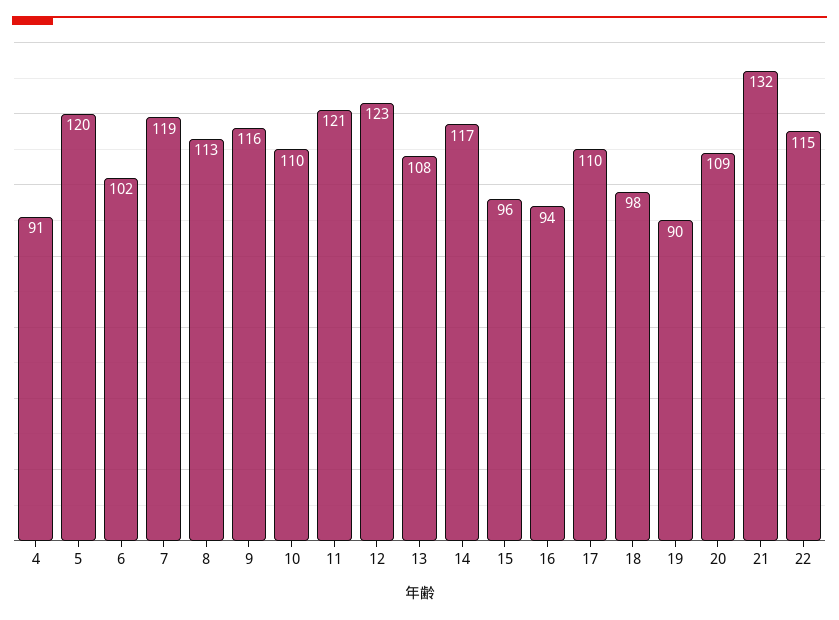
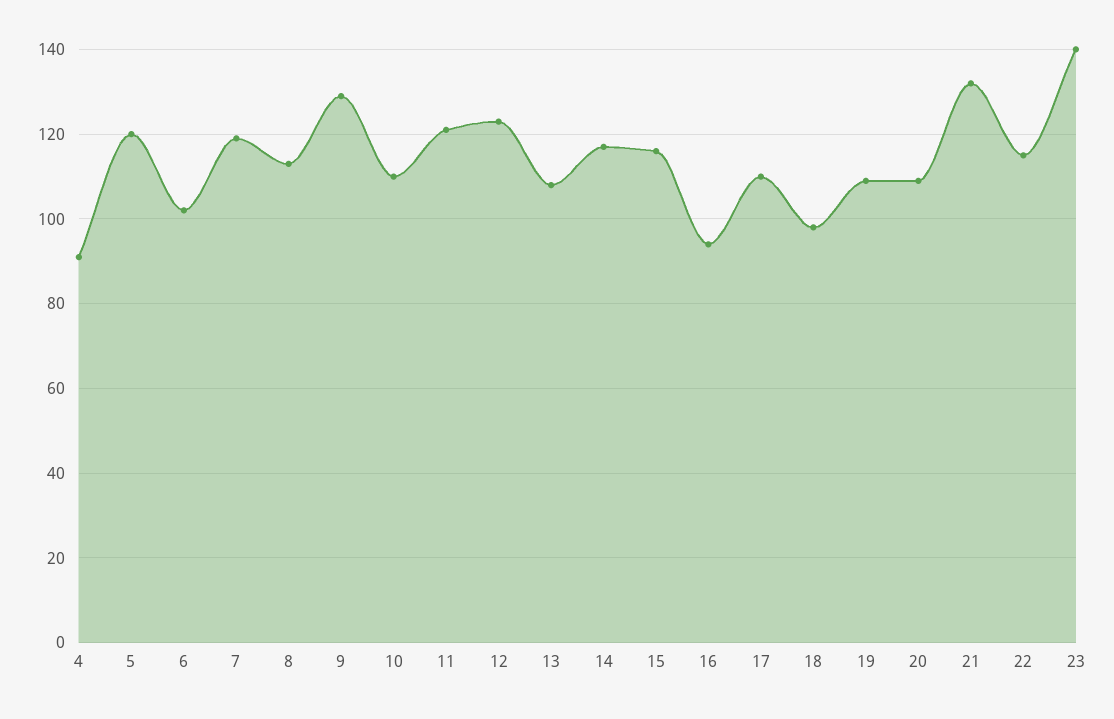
9: 116 -> 130
15: 96 -> 115
19: 90 -> 110
23: none -> 140

